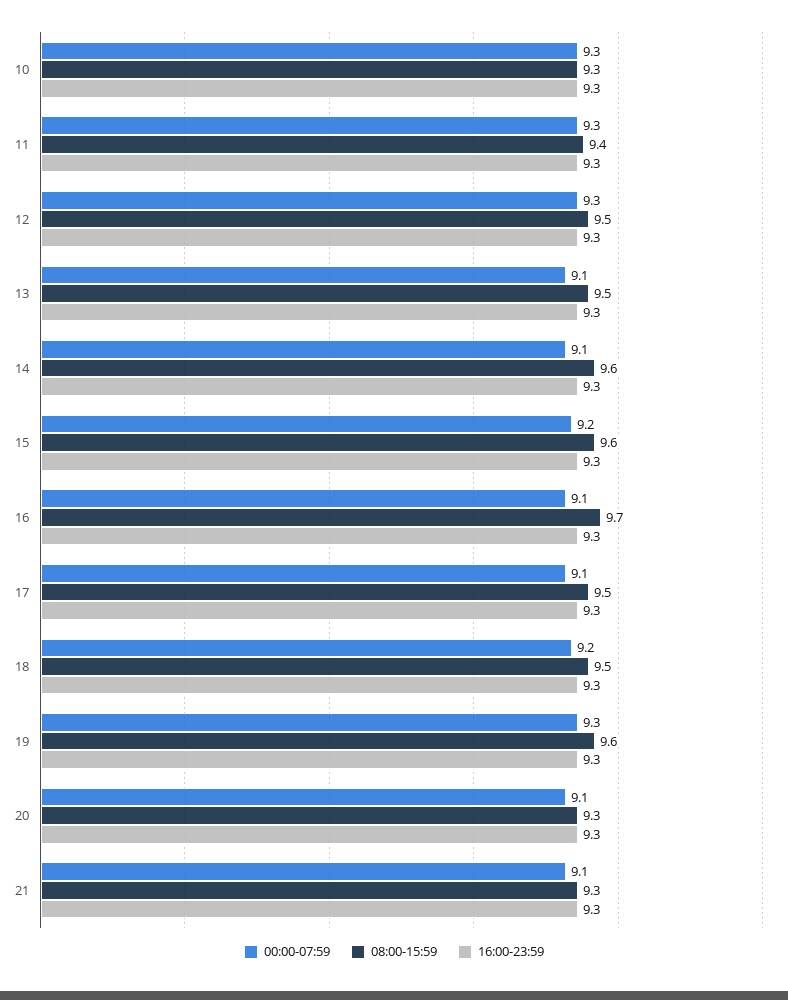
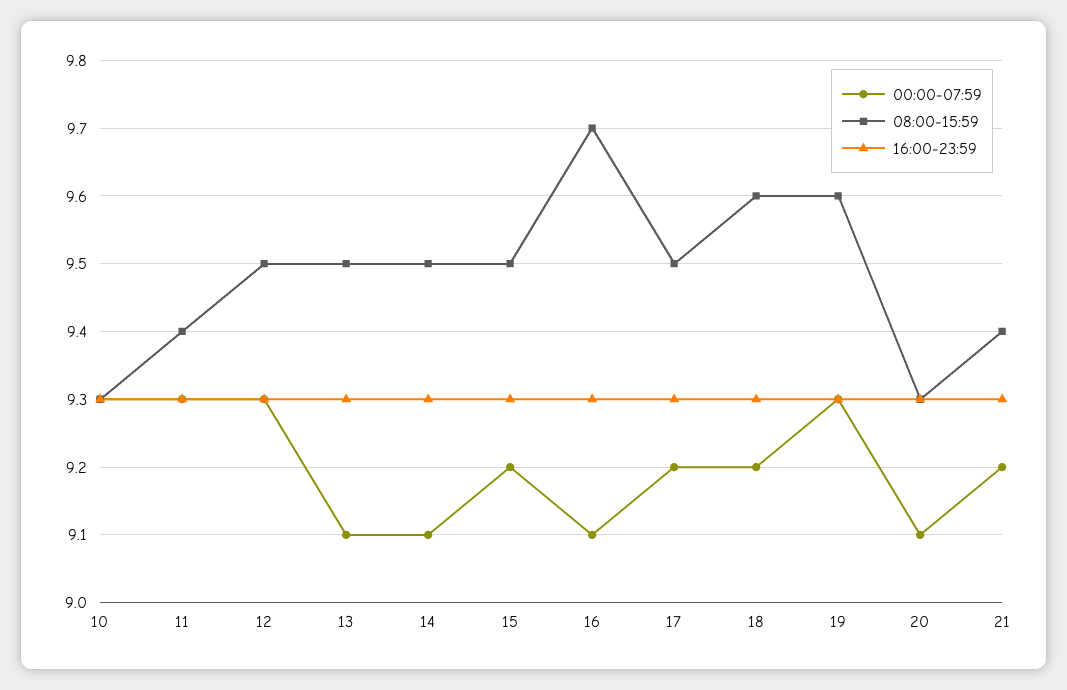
08:00-15:59, 14: 9.6 -> 9.5
08:00-15:59, 15: 9.6 -> 9.5
00:00-07:59, 17: 9.1 -> 9.2
08:00-15:59, 18: 9.5 -> 9.6
00:00-07:59, 21: 9.1 -> 9.2
08:00-15:59, 21: 9.3 -> 9.4

